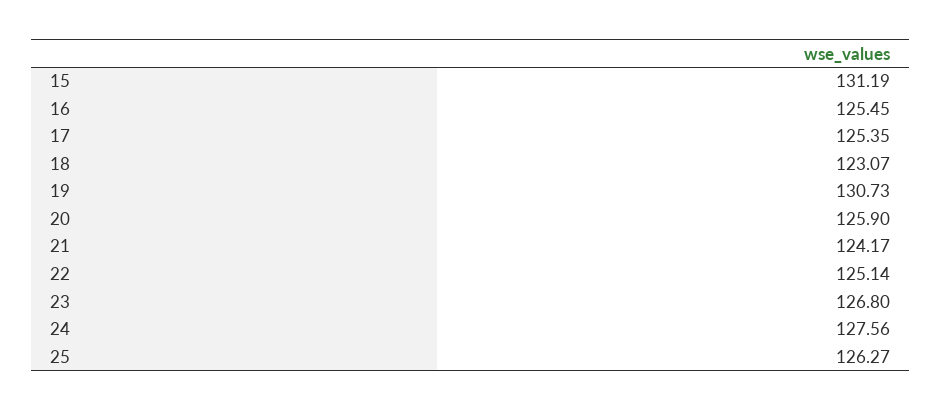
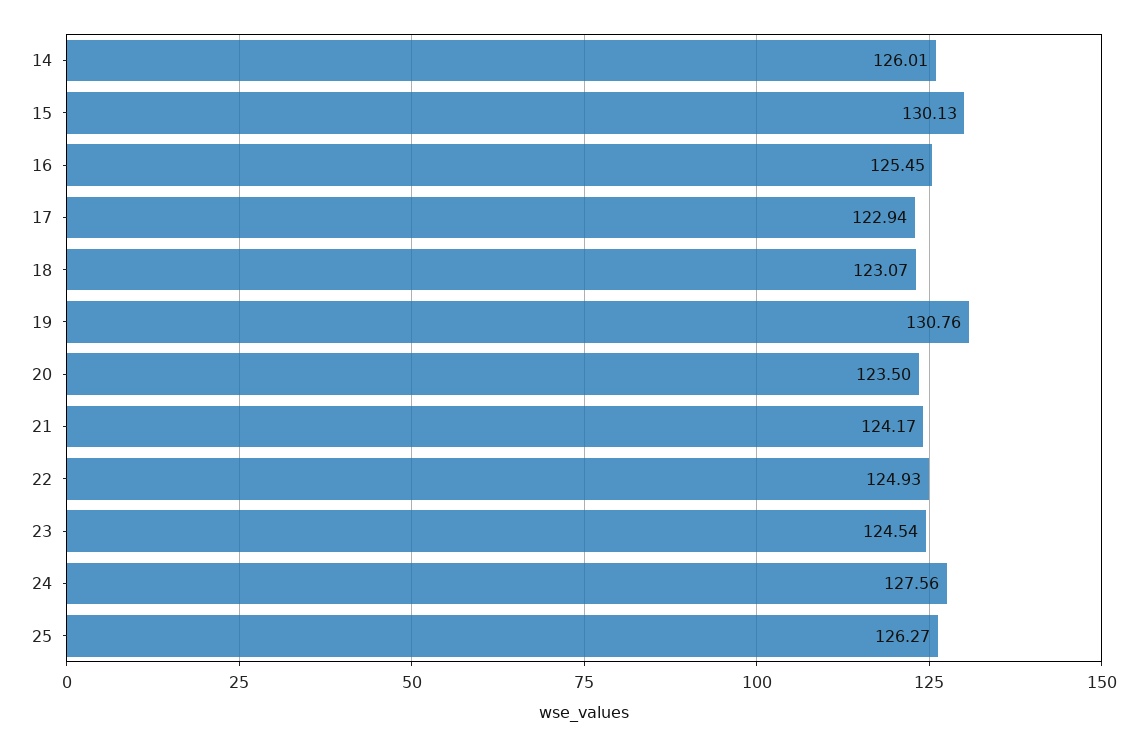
15: 131.19 -> 130.13
17: 125.35 -> 122.94
19: 130.73 -> 130.76
20: 125.9 -> 123.5
22: 125.14 -> 124.93
23: 126.8 -> 124.54
14: none -> 126.01

